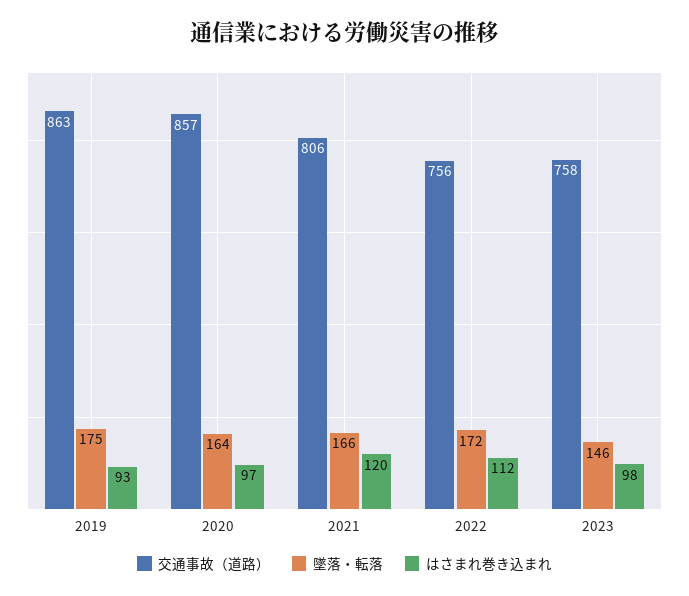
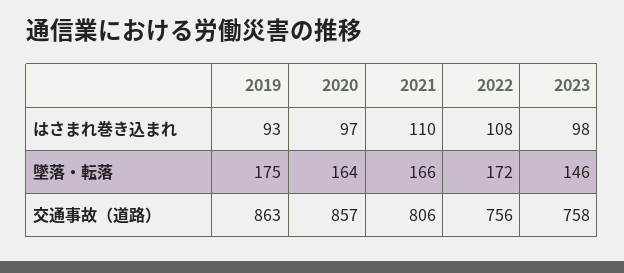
はさまれ巻き込まれ, 2021: 120 -> 110
はさまれ巻き込まれ, 2022: 112 -> 108

